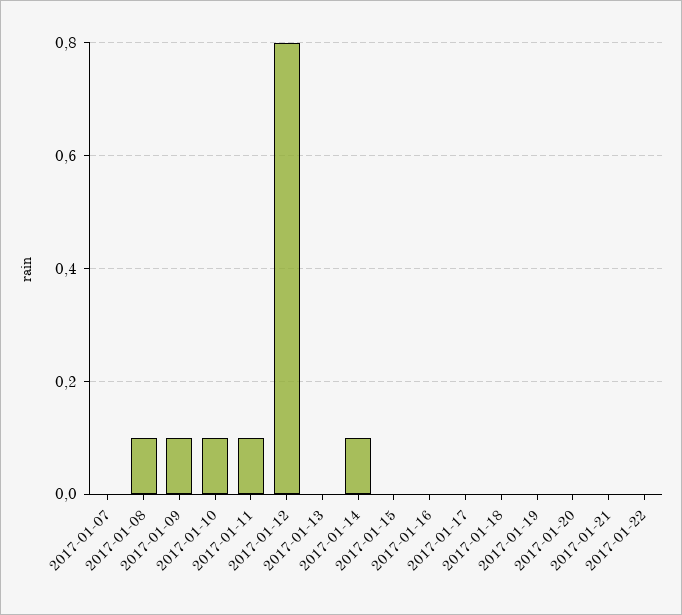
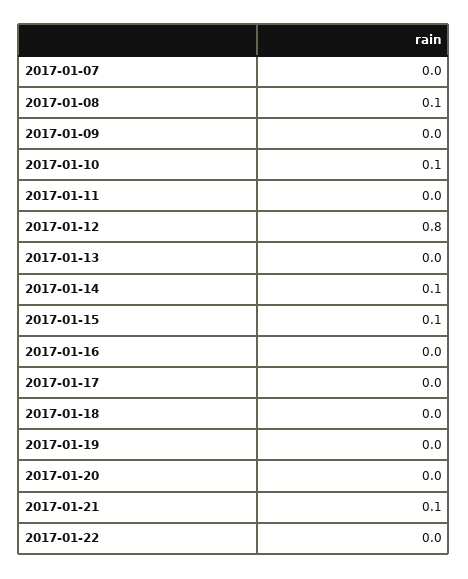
2017-01-09: 0.1 -> 0
2017-01-11: 0.1 -> 0
2017-01-15: 0 -> 0.1
2017-01-21: 0 -> 0.1

